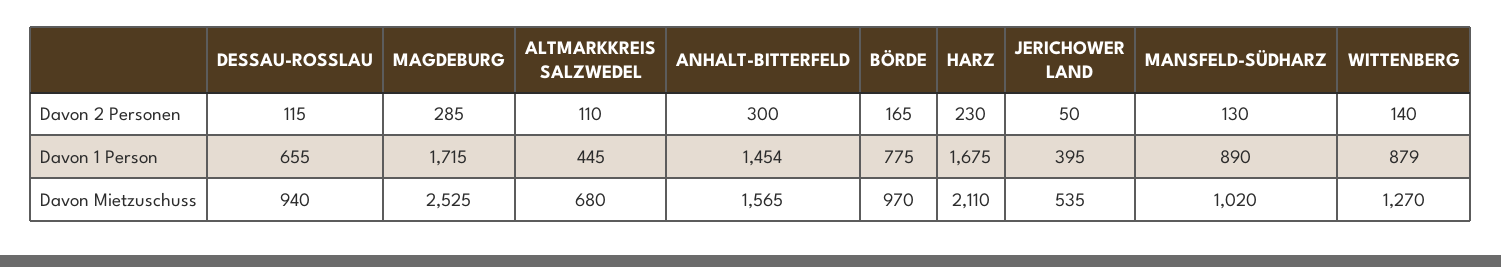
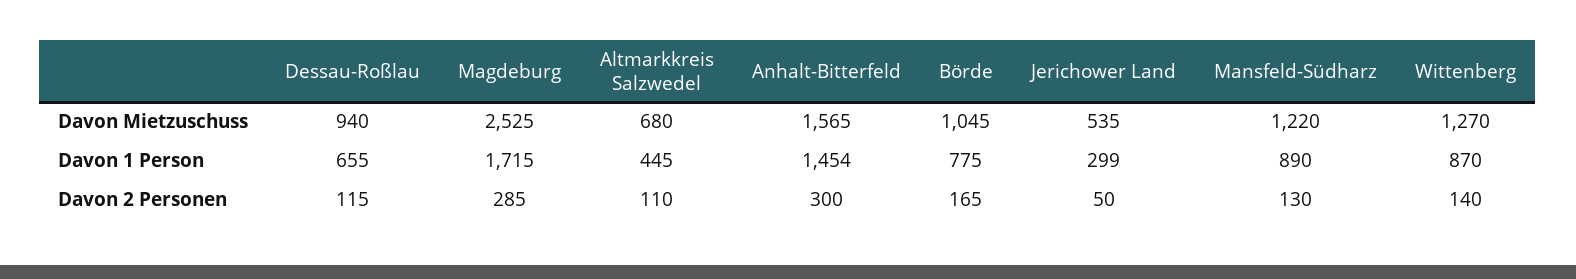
HARZ, Davon 2 Personen: 230 -> none
HARZ, Davon 1 Person: 1675 -> none
JERICHOWER LAND, Davon 1 Person: 395 -> 299
WITTENBERG, Davon 1 Person: 879 -> 870
BÖRDE, Davon Mietzuschuss: 970 -> 1045
HARZ, Davon Mietzuschuss: 2110 -> none
MANSFELD-SÜDHARZ, Davon Mietzuschuss: 1020 -> 1220

